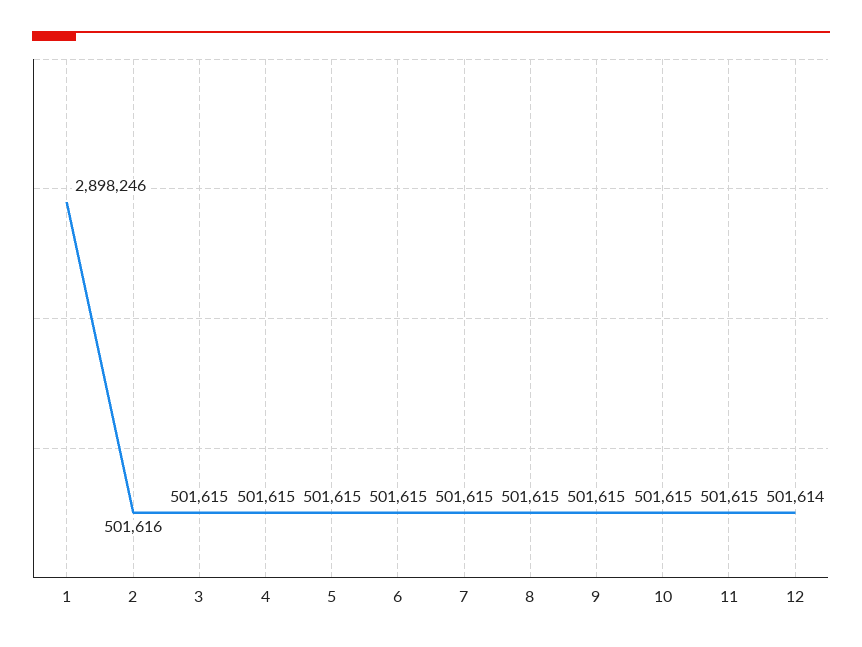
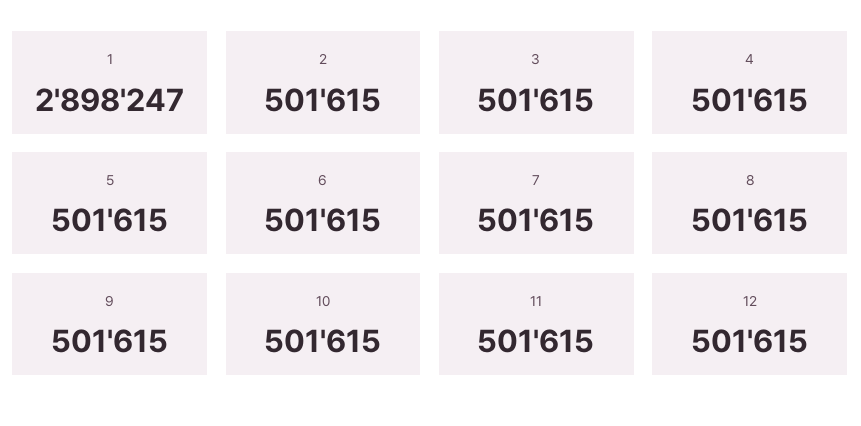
1: 2898246 -> 2898247
2: 501616 -> 501615
12: 501614 -> 501615

